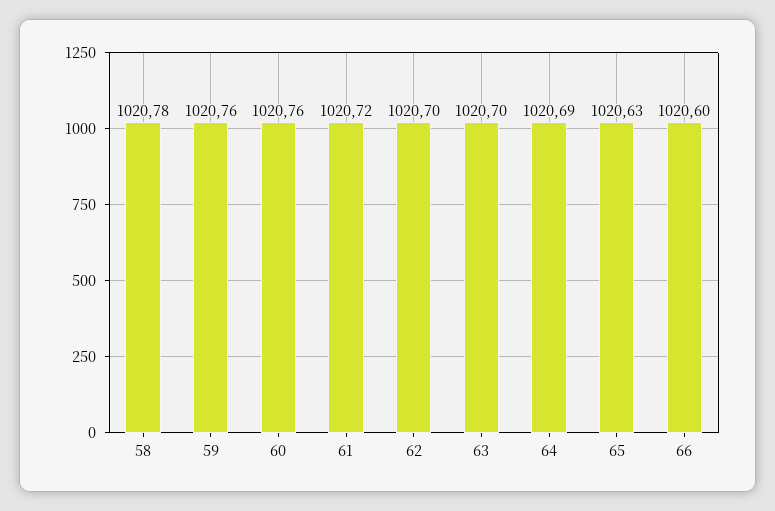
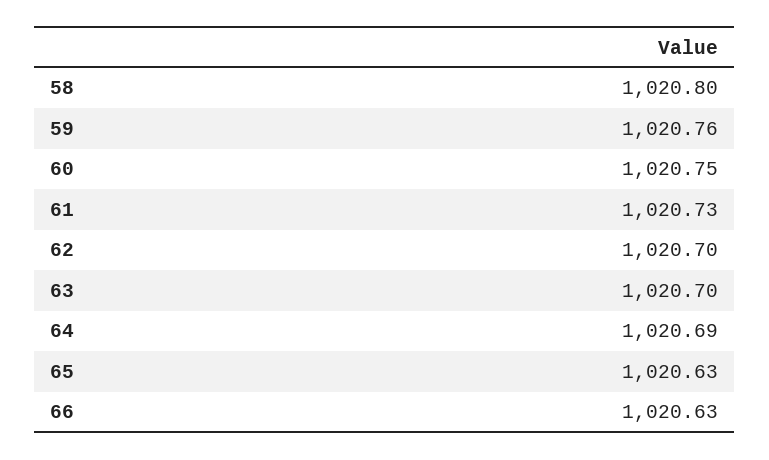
58: 1020.78 -> 1020.8
60: 1020.76 -> 1020.75
61: 1020.72 -> 1020.73
66: 1020.6 -> 1020.63

